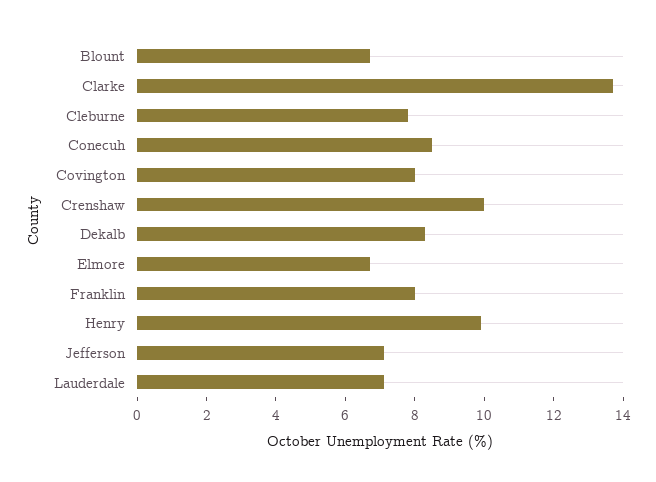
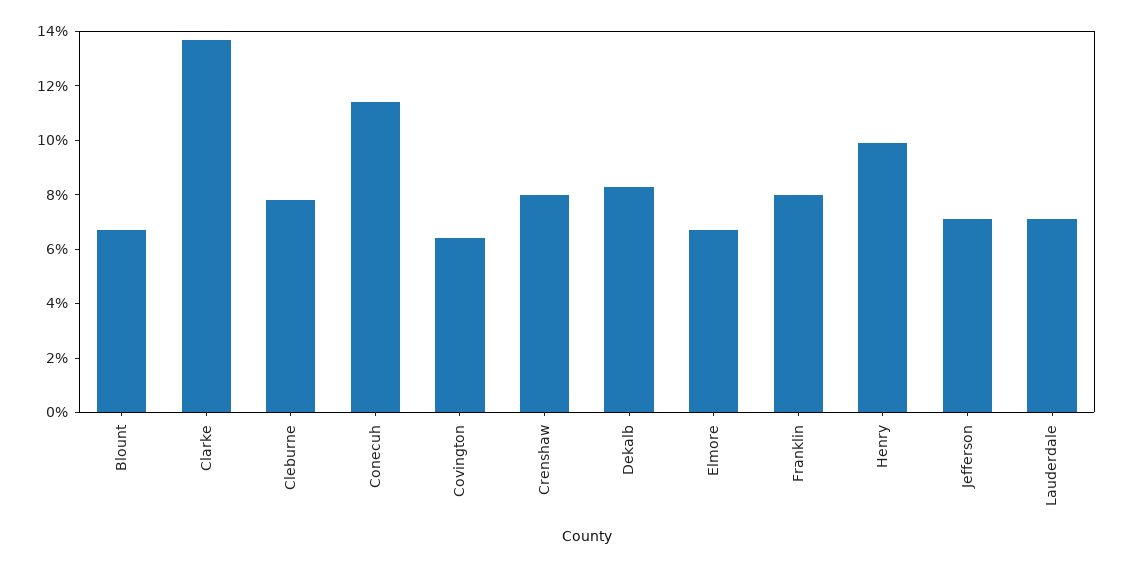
Conecuh: 8.5 -> 11.5
Covington: 8 -> 6.5
Crenshaw: 10 -> 8

